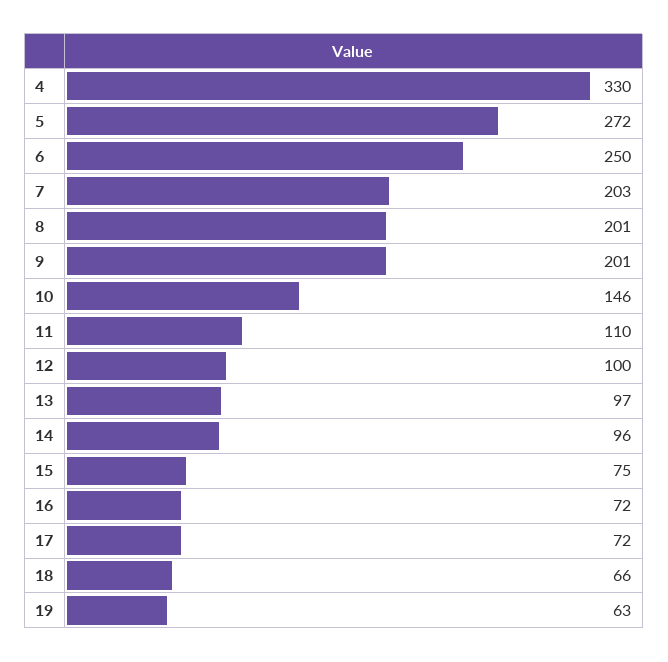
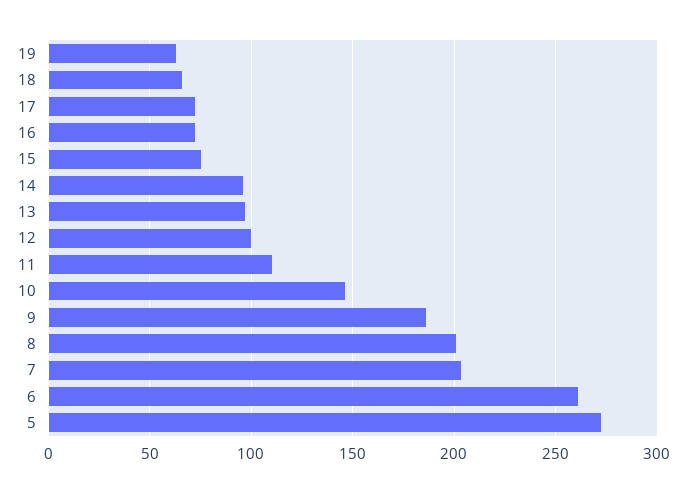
4: 330 -> none
6: 250 -> 260
9: 201 -> 185

